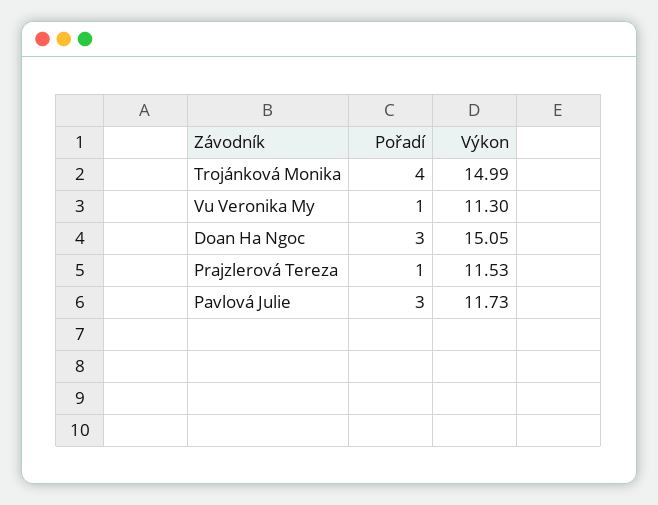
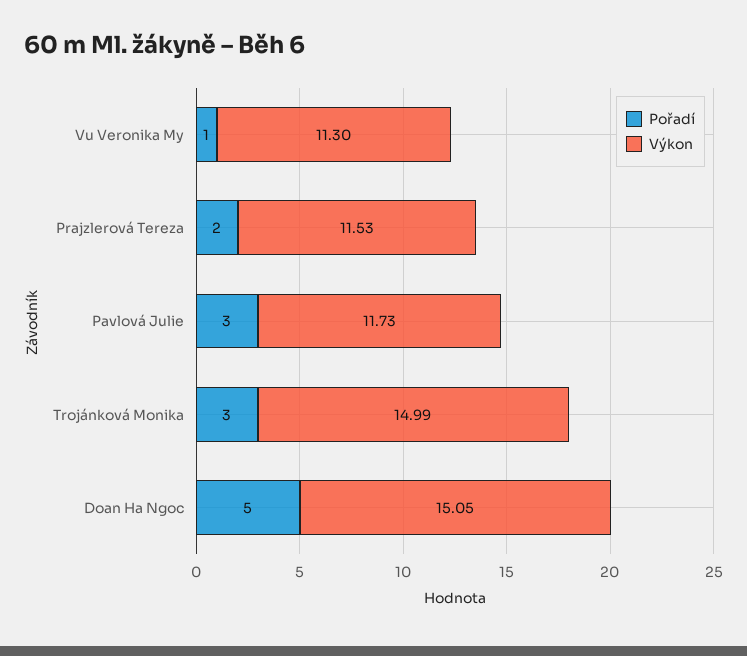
Pořadí, Trojánková Monika: 4 -> 3
Pořadí, Doan Ha Ngoc: 3 -> 5
Pořadí, Prajzlerová Tereza: 1 -> 2

